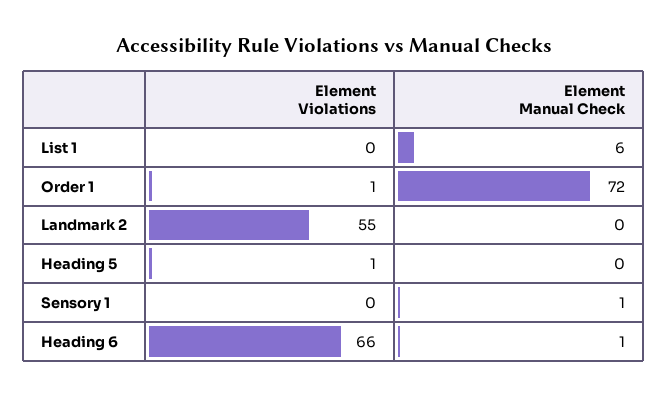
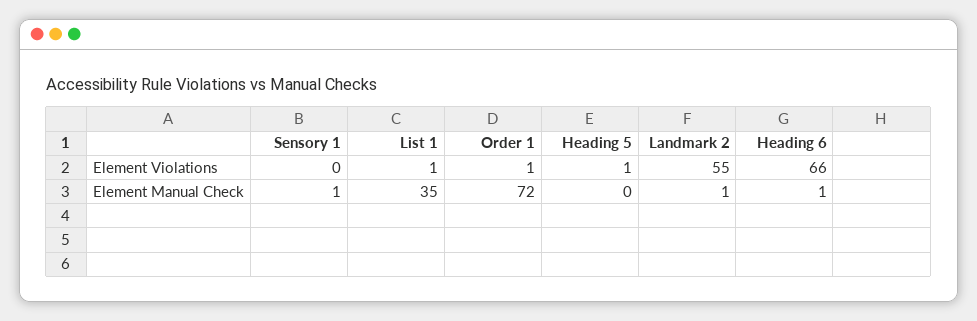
Element Violations, List 1: 0 -> 1
Element Manual Check, List 1: 6 -> 35
Element Manual Check, Landmark 2: 0 -> 1

